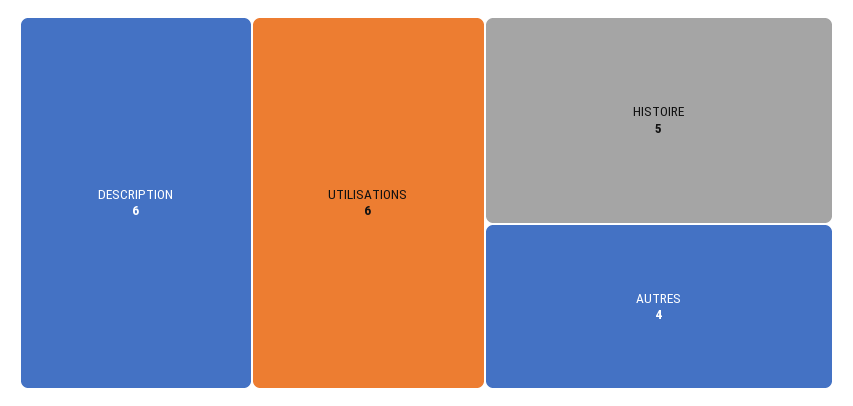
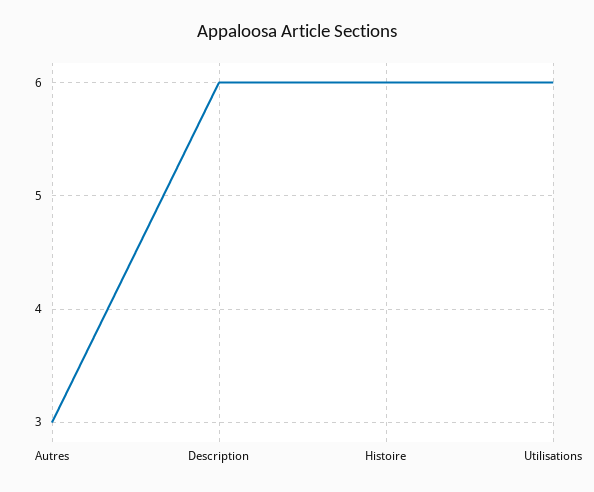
HISTOIRE: 5 -> 6
AUTRES: 4 -> 3

